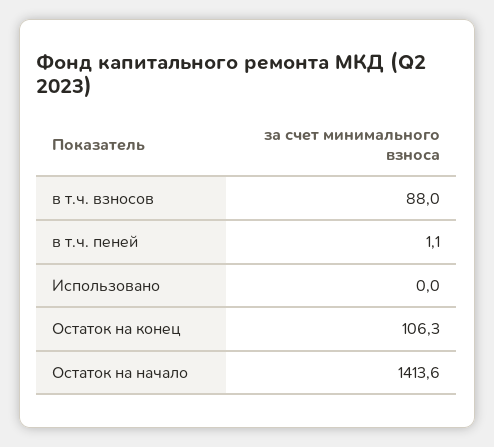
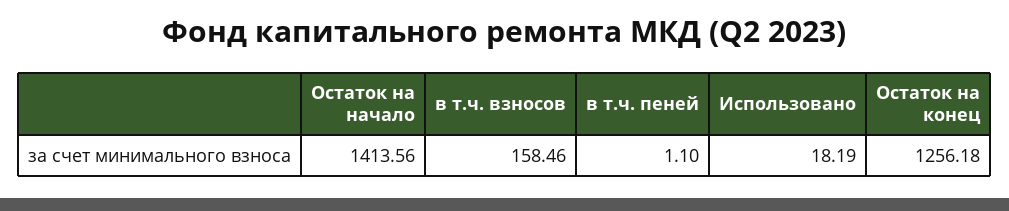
в т.ч. взносов: 88 -> 158.46
Использовано: 0 -> 18.19
Остаток на конец: 106.3 -> 1256.18

